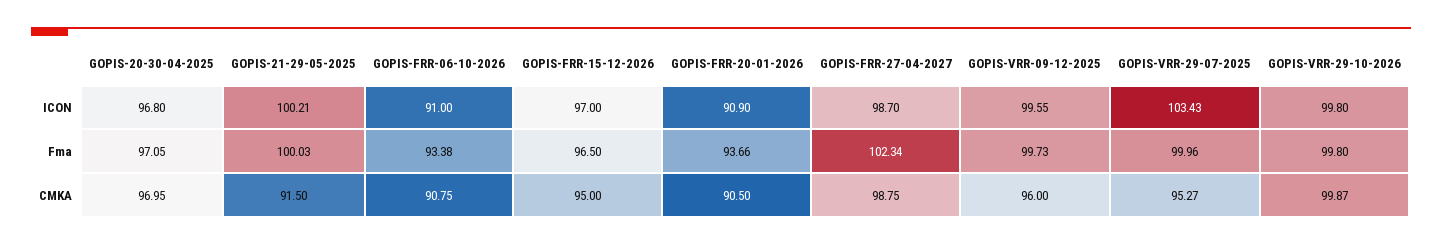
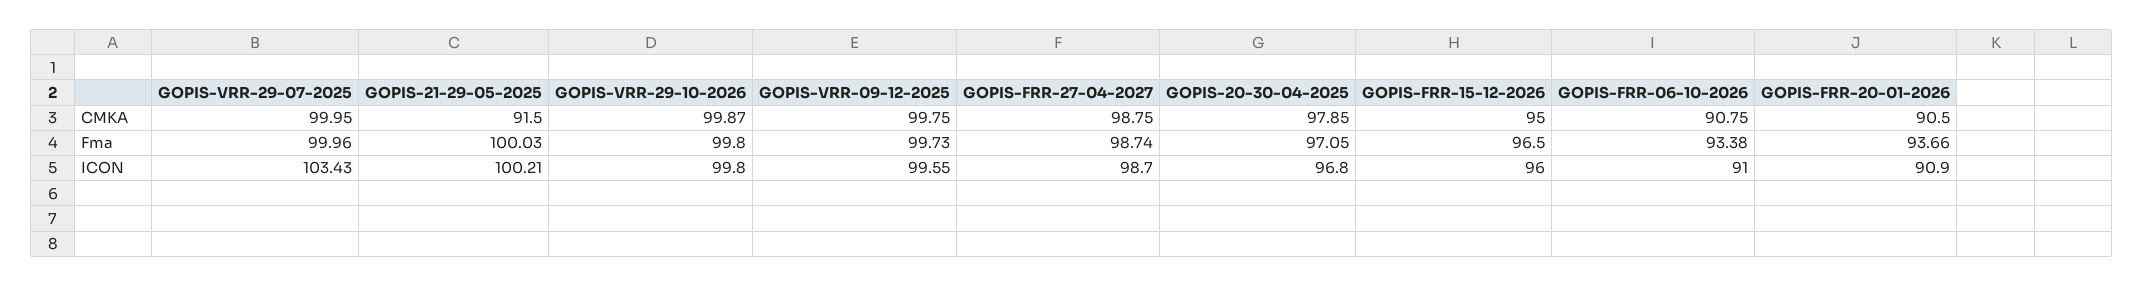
GOPIS-FRR-15-12-2026, ICON: 97 -> 96
GOPIS-FRR-27-04-2027, Fma: 102.34 -> 98.74
GOPIS-20-30-04-2025, CMKA: 96.95 -> 97.85
GOPIS-VRR-09-12-2025, CMKA: 96 -> 99.75
GOPIS-VRR-29-07-2025, CMKA: 95.27 -> 99.95

